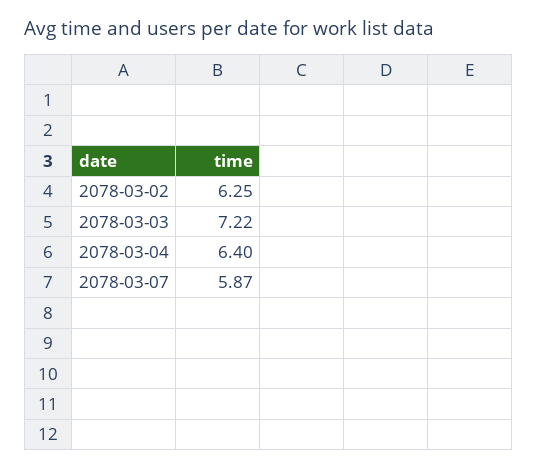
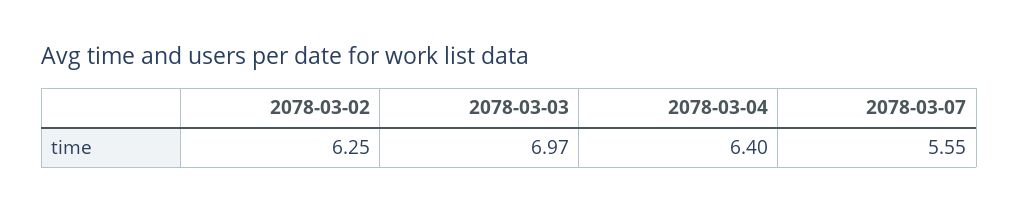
2078-03-03: 7.22 -> 6.97
2078-03-07: 5.87 -> 5.55

